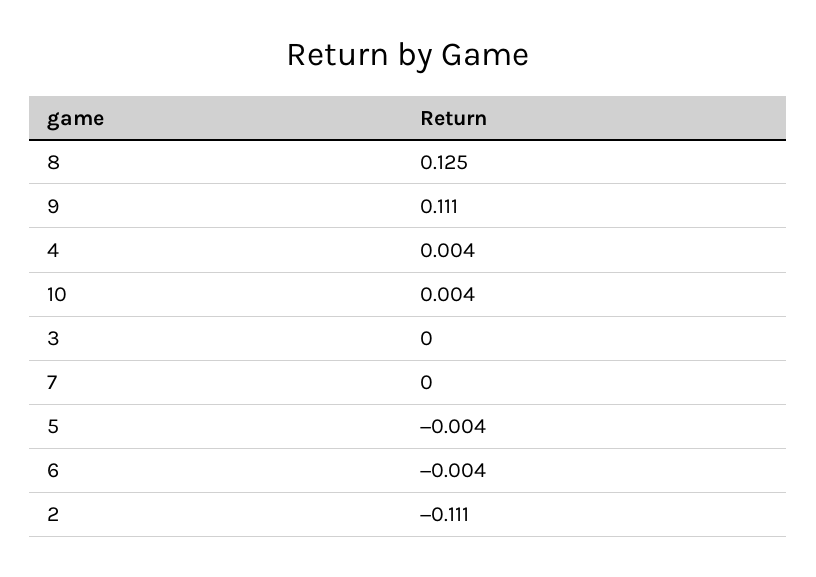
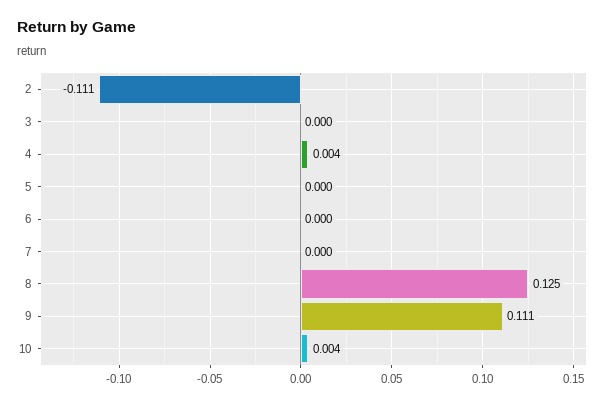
5: -0.004 -> 0
6: -0.004 -> 0

